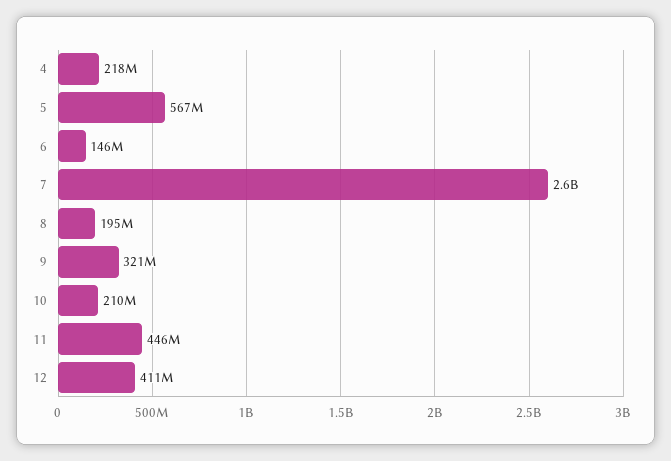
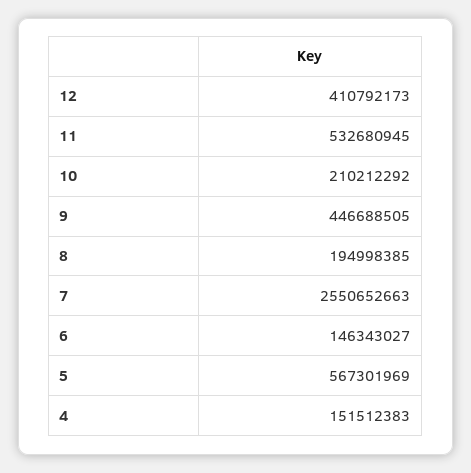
4: 218000000 -> 151512383
9: 321000000 -> 446688505
11: 446000000 -> 532680945

